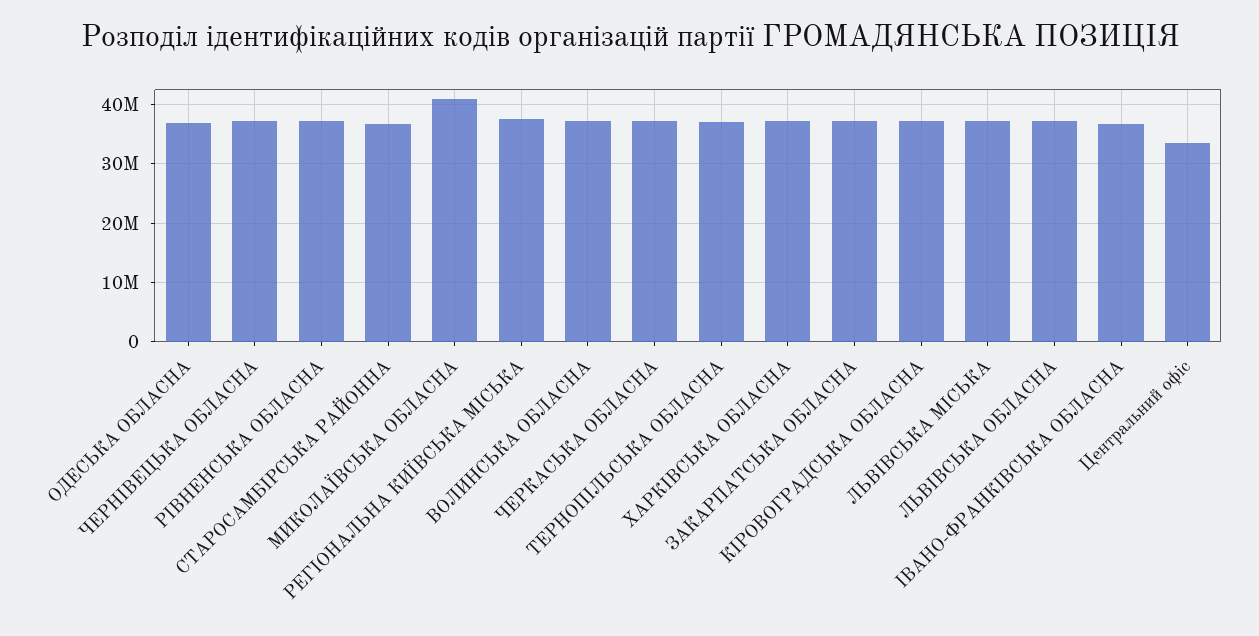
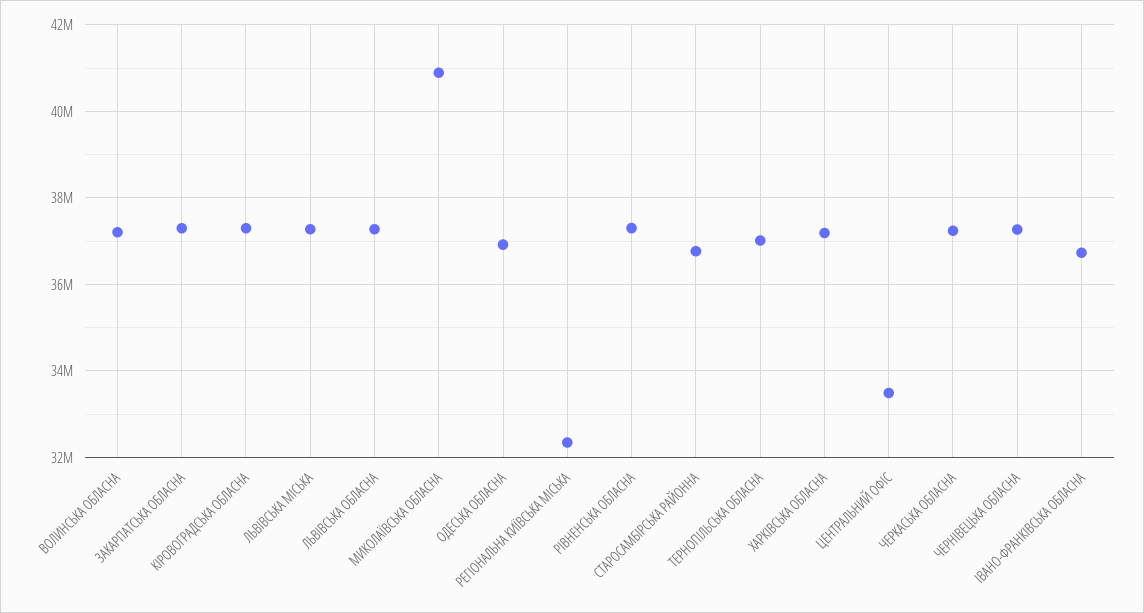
РЕГІОНАЛЬНА КИЇВСЬКА МІСЬКА: 38000000 -> 32400000

